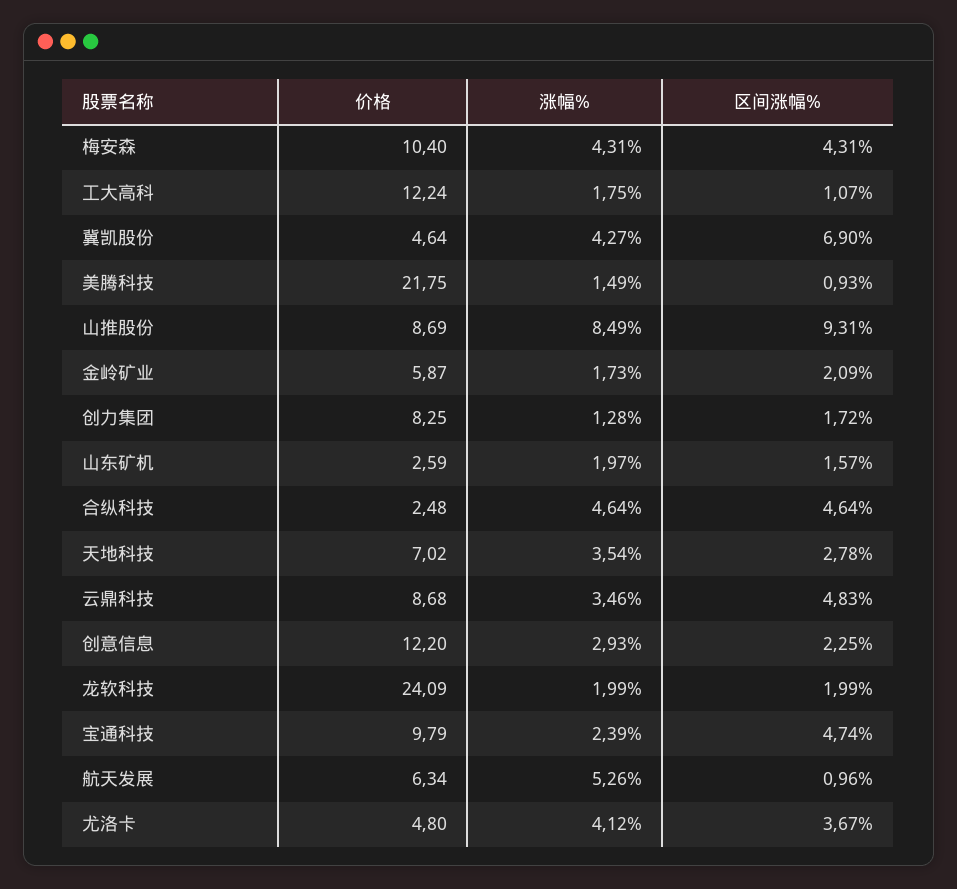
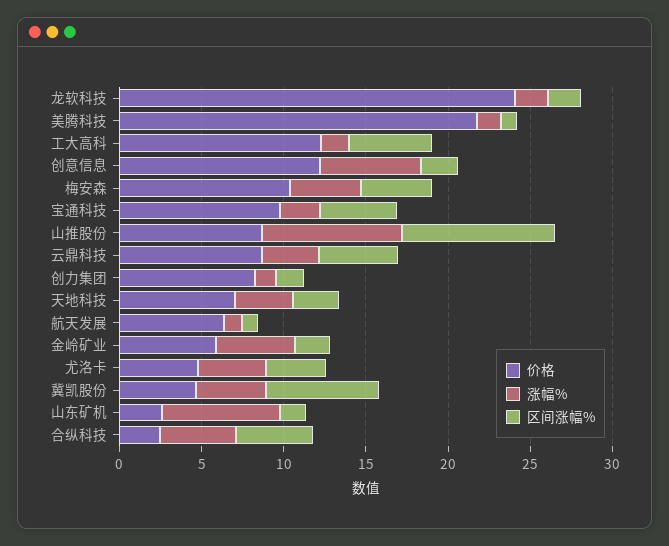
区间涨幅%, 工大高科: 1.07 -> 5
涨幅%, 金岭矿业: 1.73 -> 5
涨幅%, 山东矿机: 1.97 -> 7
涨幅%, 创意信息: 2.93 -> 6
涨幅%, 航天发展: 5.26 -> 1

